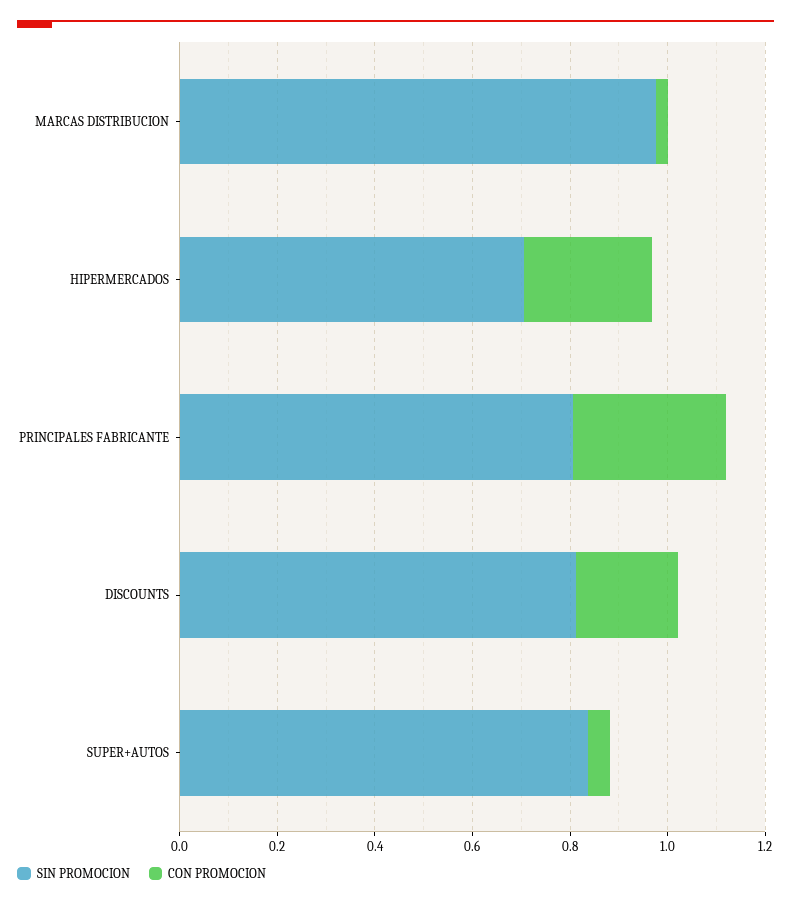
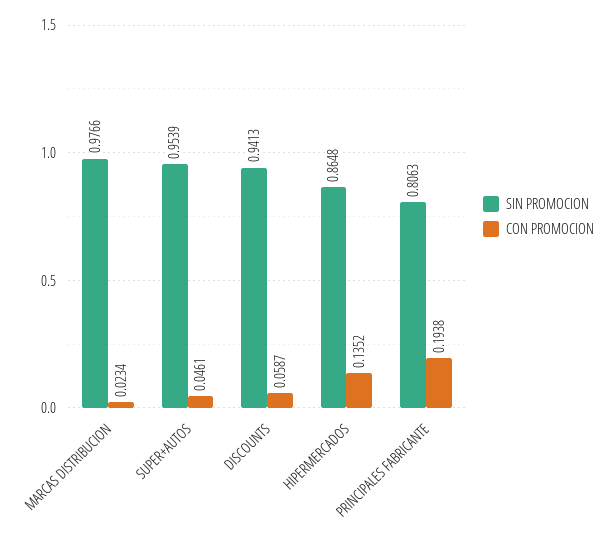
SIN PROMOCION, HIPERMERCADOS: 0.7 -> 0.8648
CON PROMOCION, HIPERMERCADOS: 0.25 -> 0.1352
CON PROMOCION, PRINCIPALES FABRICANTE: 0.3 -> 0.1938
SIN PROMOCION, DISCOUNTS: 0.8 -> 0.9413
CON PROMOCION, DISCOUNTS: 0.2 -> 0.0587
SIN PROMOCION, SUPER+AUTOS: 0.85 -> 0.9539

